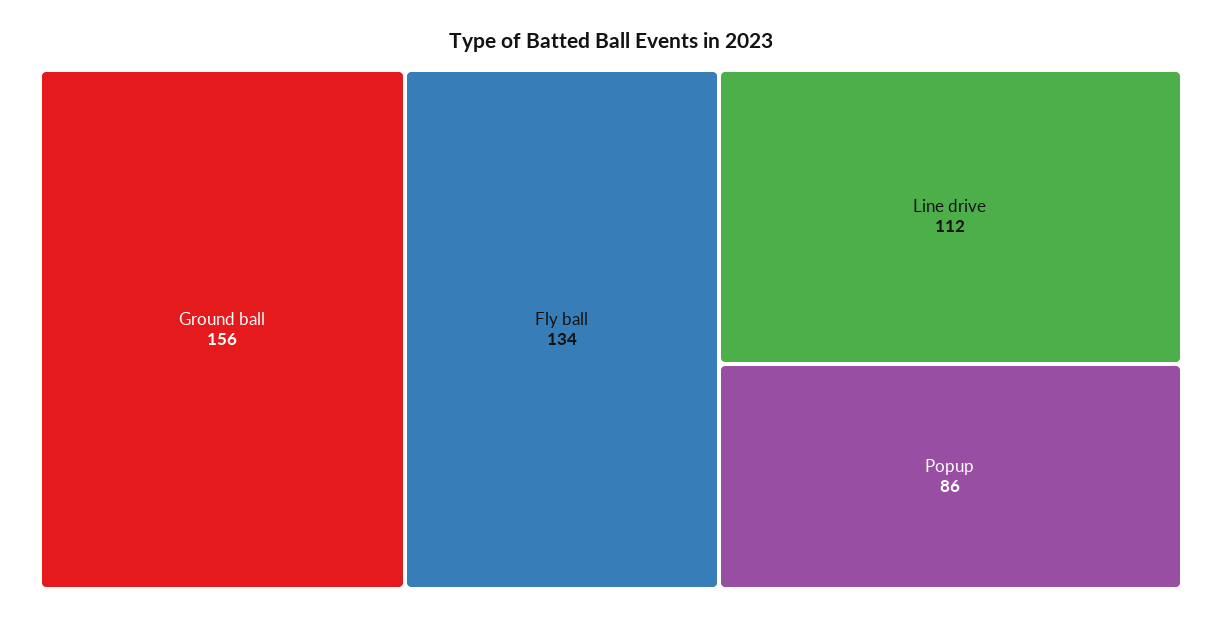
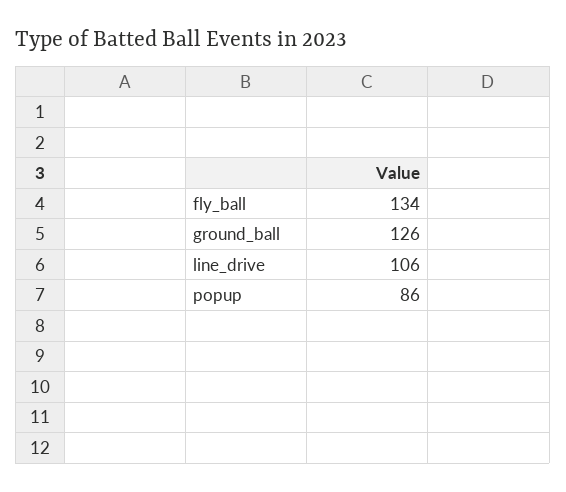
Ground ball: 156 -> 126
Line drive: 112 -> 106

